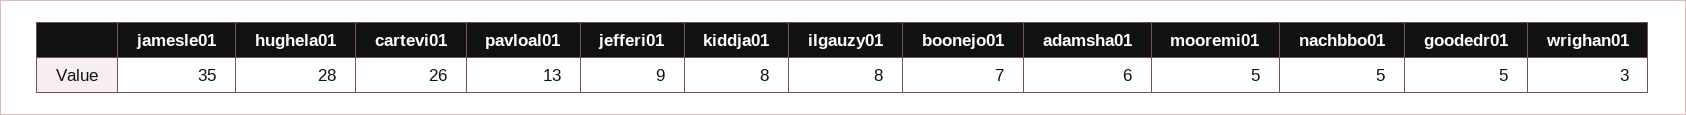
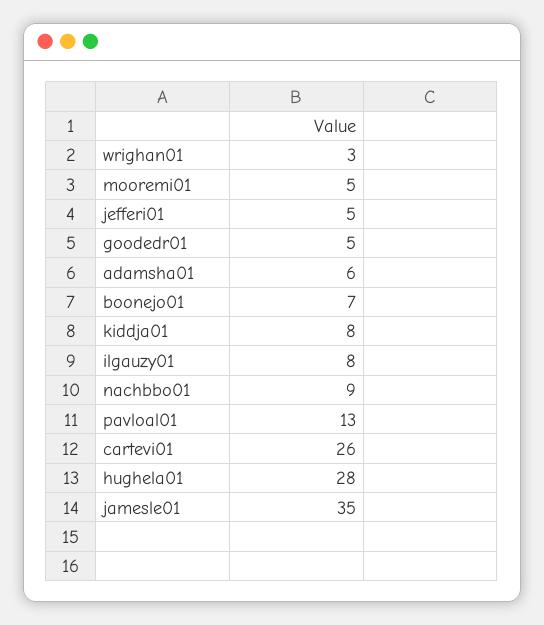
jefferi01: 9 -> 5
nachbbo01: 5 -> 9

